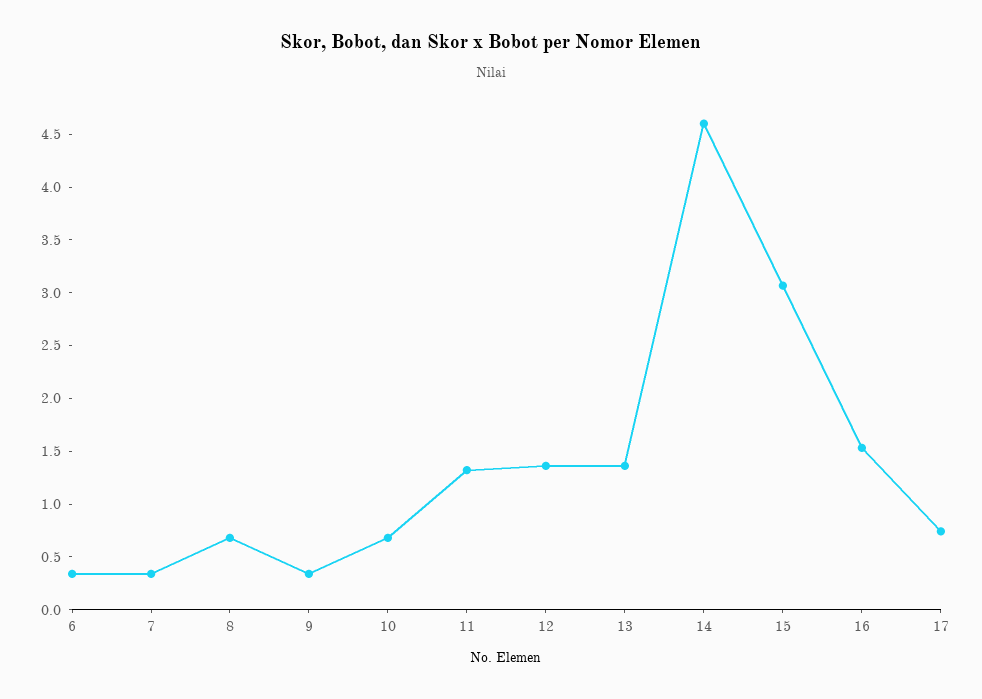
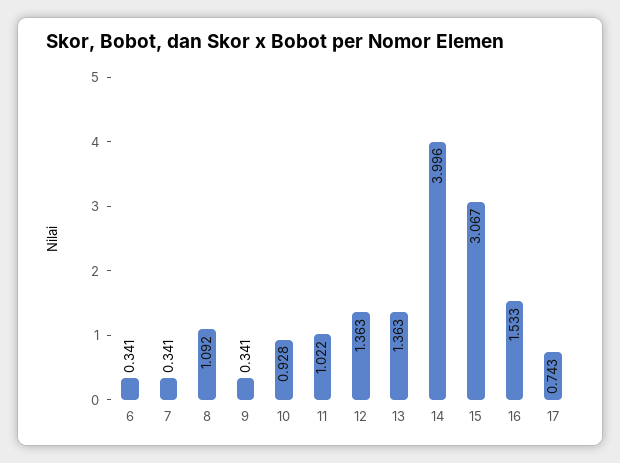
8: 0.7 -> 1.092
10: 0.7 -> 0.928
11: 1.3 -> 1.022
14: 4.6 -> 3.996

